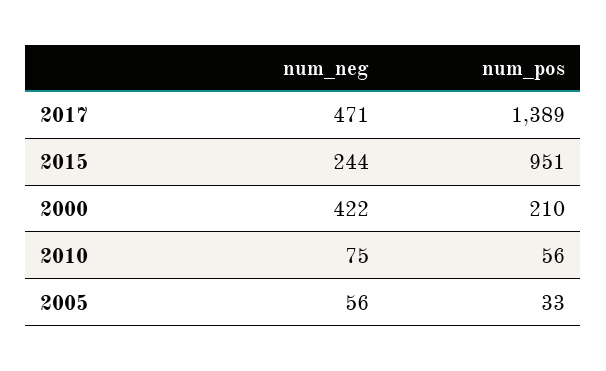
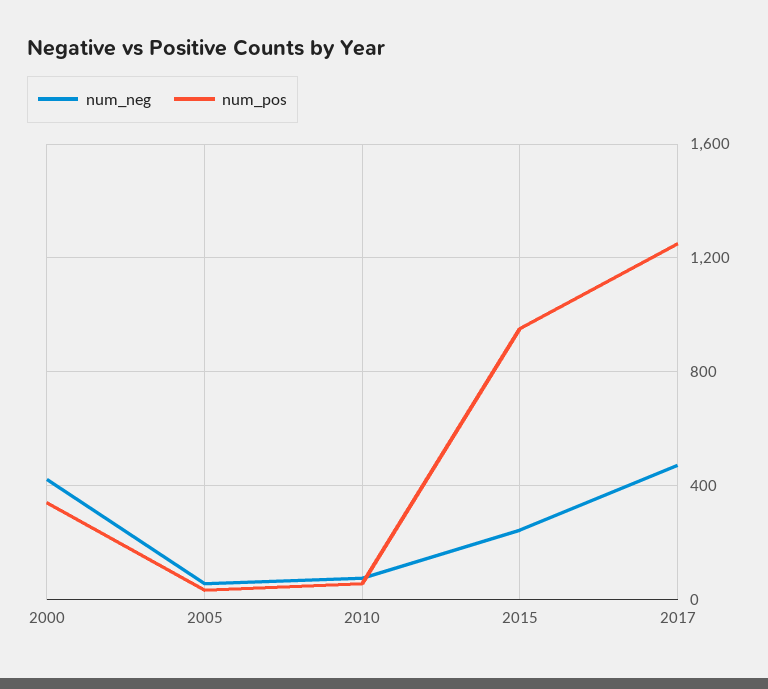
num_pos, 2017: 1389 -> 1250
num_pos, 2000: 210 -> 350

